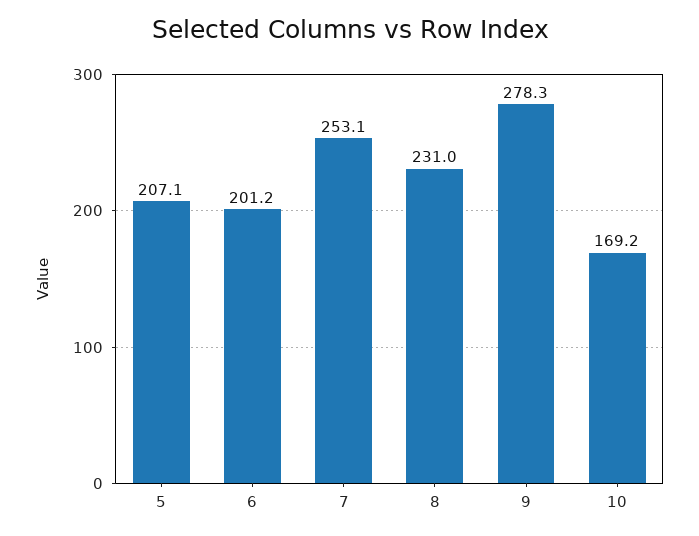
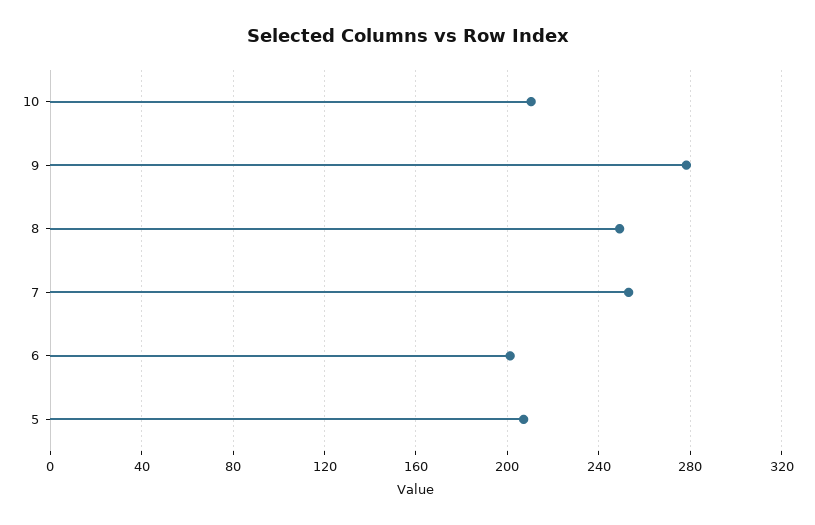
8: 231 -> 250
10: 169.2 -> 210

